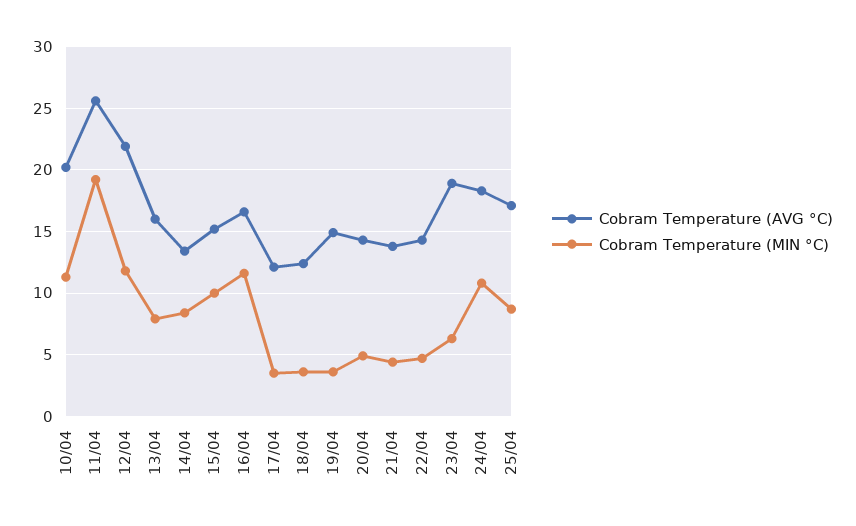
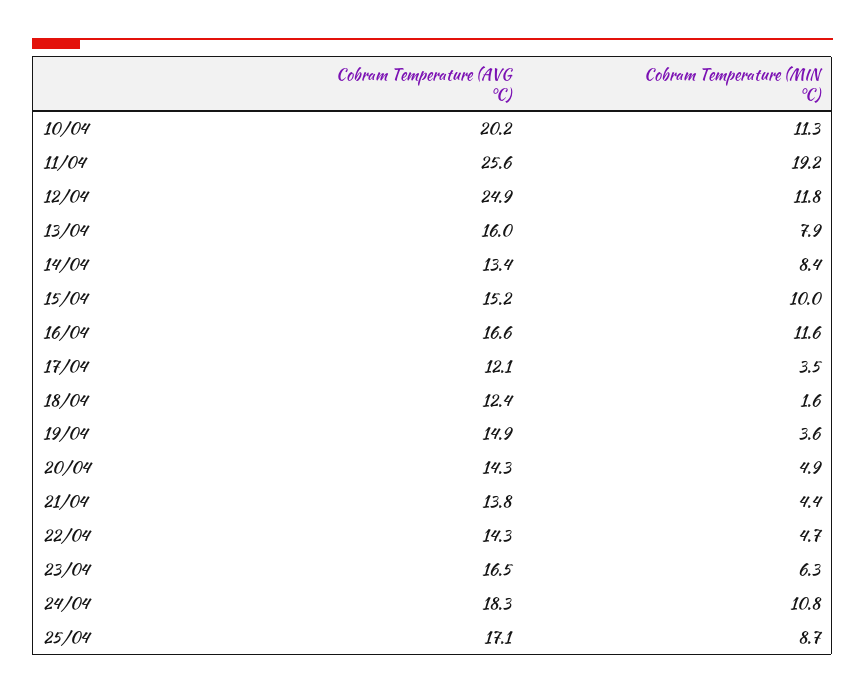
Cobram Temperature (AVG °C), 12/04: 22 -> 24.9
Cobram Temperature (MIN °C), 18/04: 3.5 -> 1.6
Cobram Temperature (AVG °C), 23/04: 19 -> 16.5

